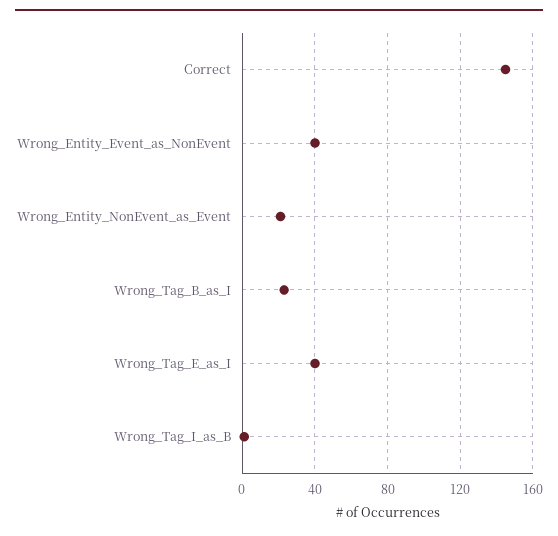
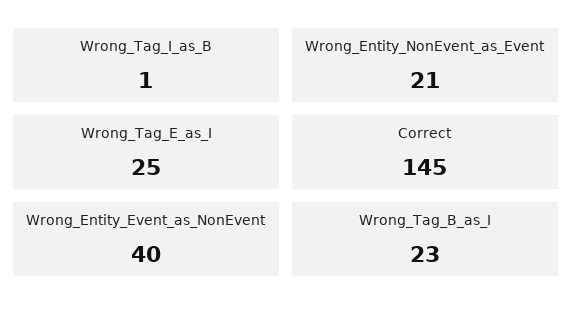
Wrong_Tag_E_as_I: 40 -> 25

